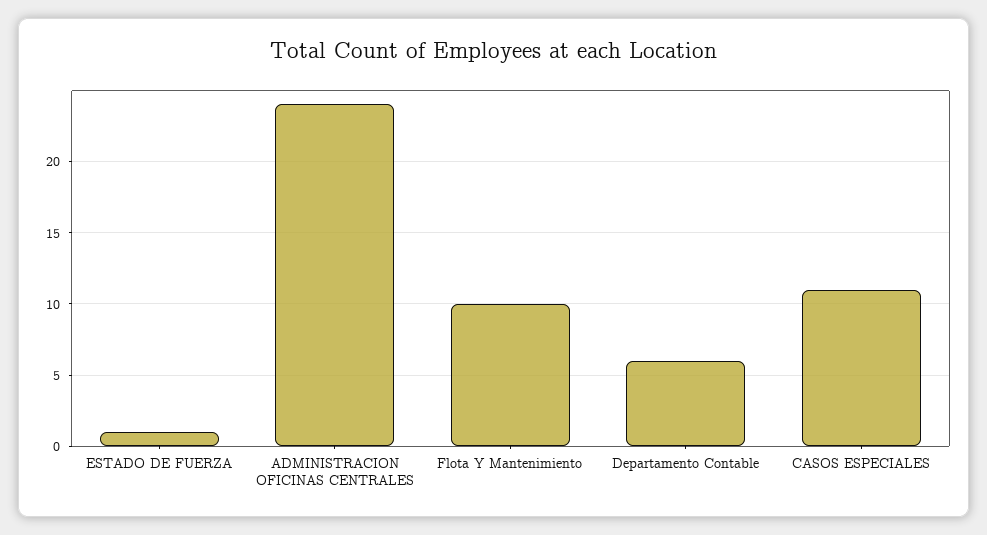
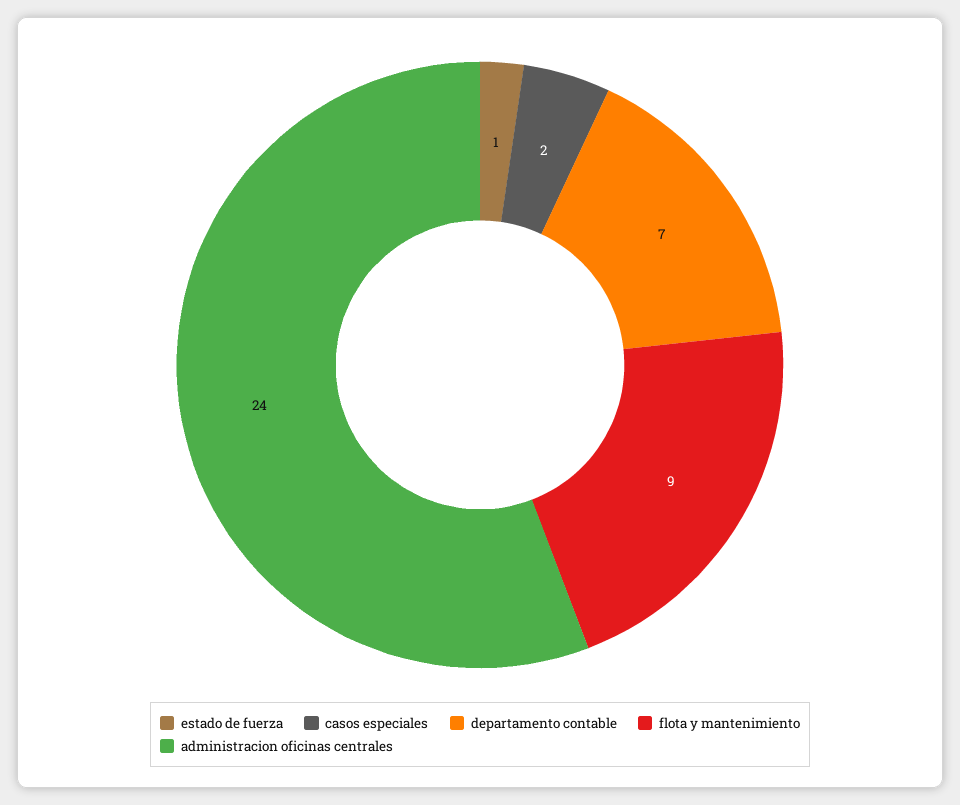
Flota Y Mantenimiento: 10 -> 9
Departamento Contable: 6 -> 7
CASOS ESPECIALES: 11 -> 2

